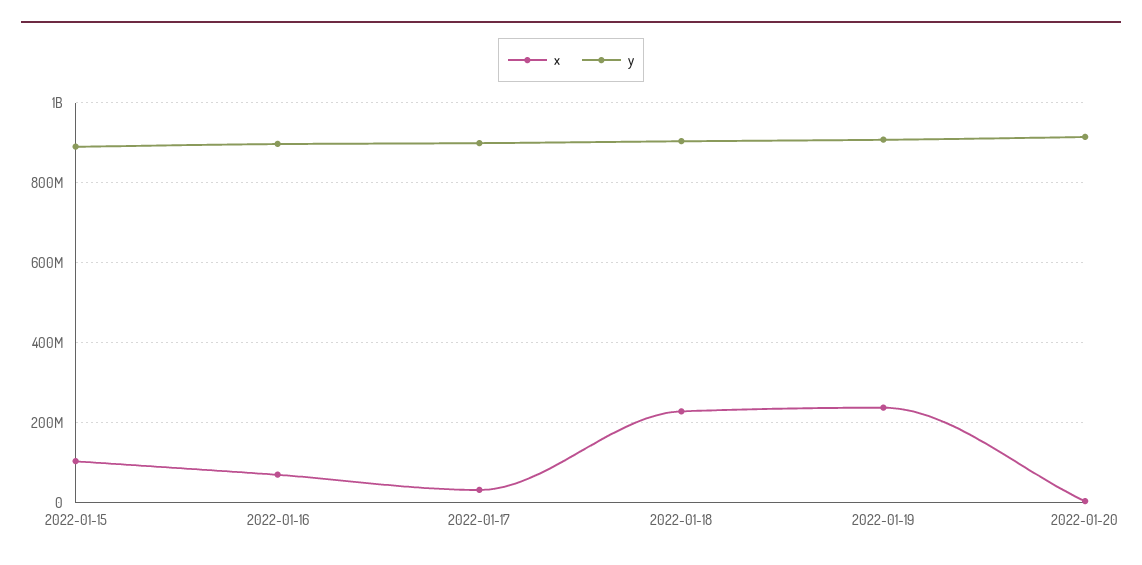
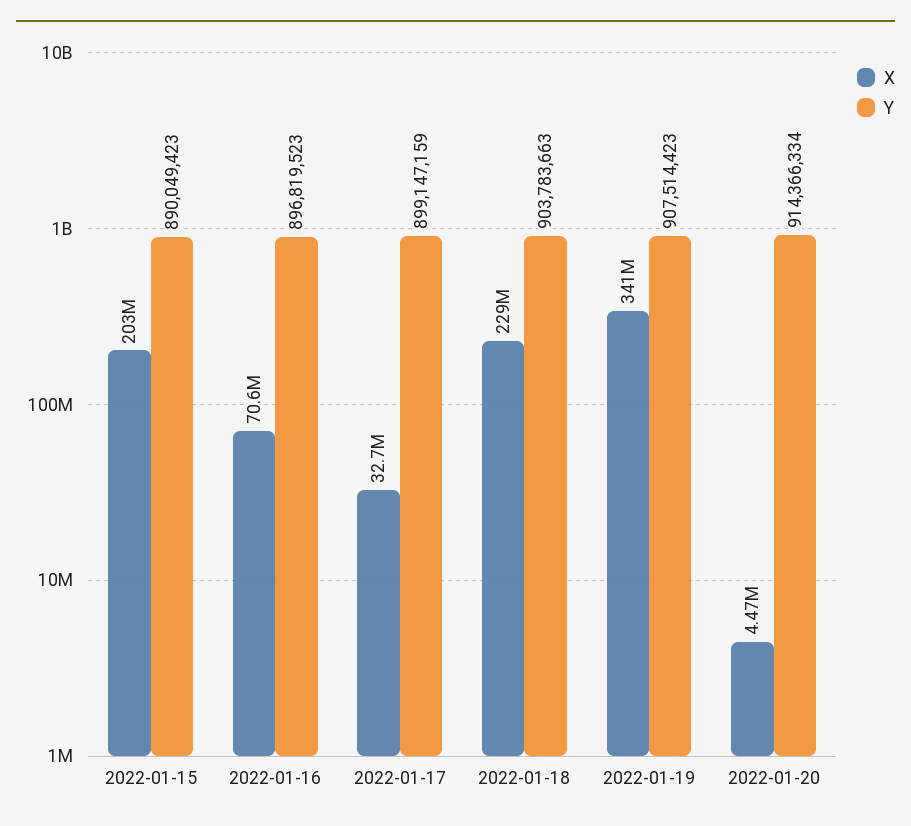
x, 2022-01-15: 100000000 -> 203000000
x, 2022-01-19: 240000000 -> 341000000

